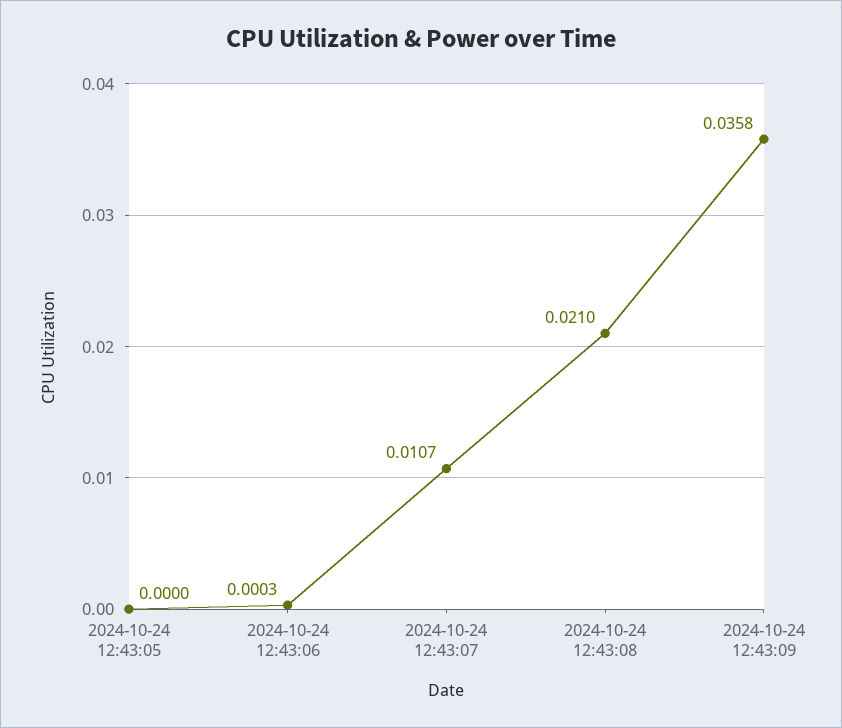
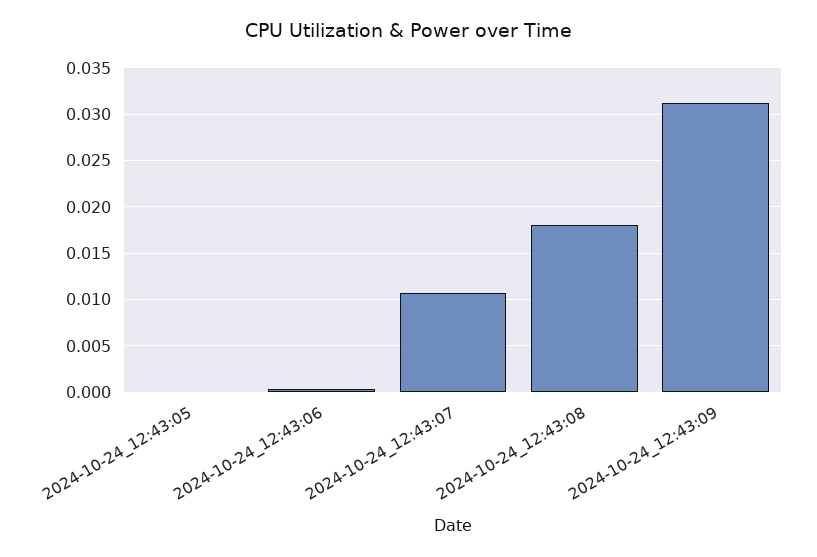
2024-10-24 12:43:08: 0.021 -> 0.018
2024-10-24 12:43:09: 0.0358 -> 0.031

